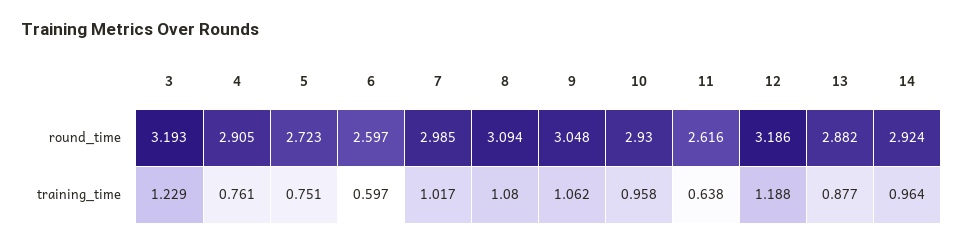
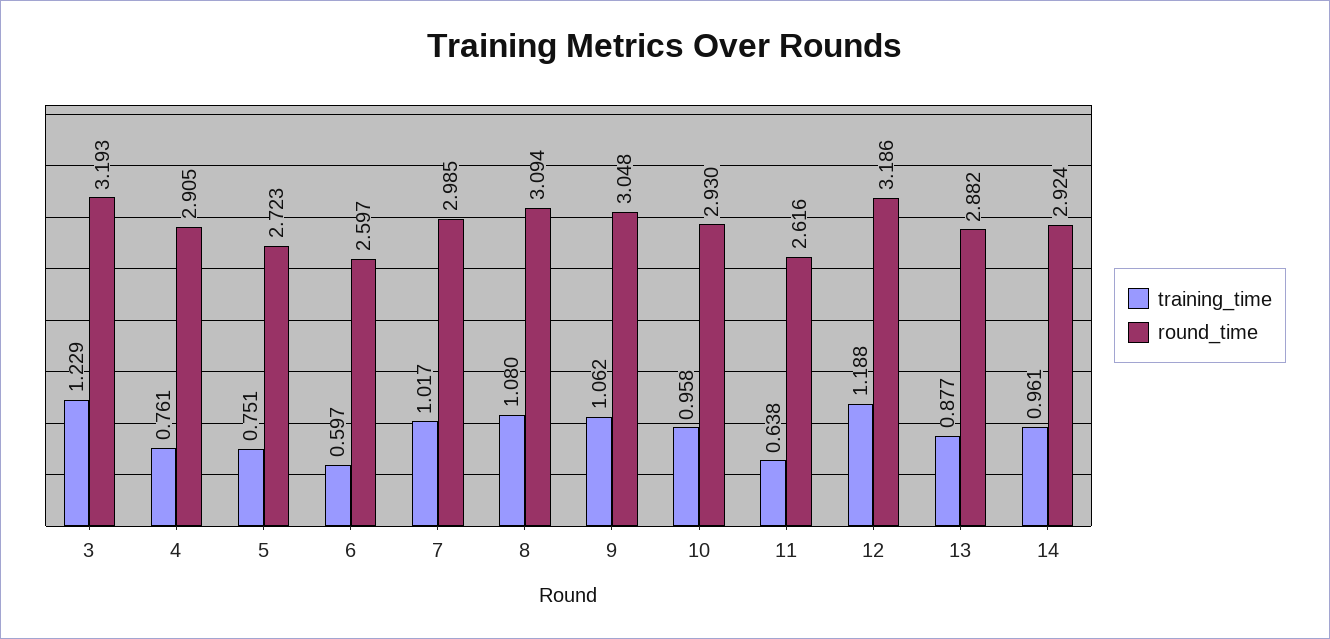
training_time, 14: 0.964 -> 0.961

